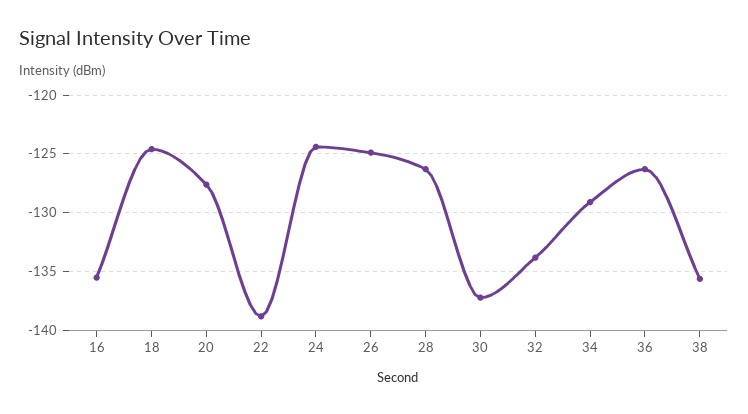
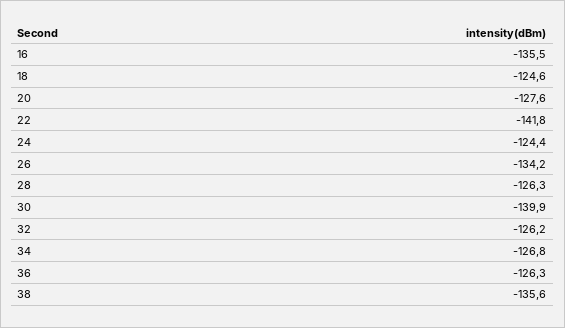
22: -139 -> -141.8
26: -125 -> -134.2
30: -137 -> -139.9
32: -134 -> -126.2
34: -129 -> -126.8

